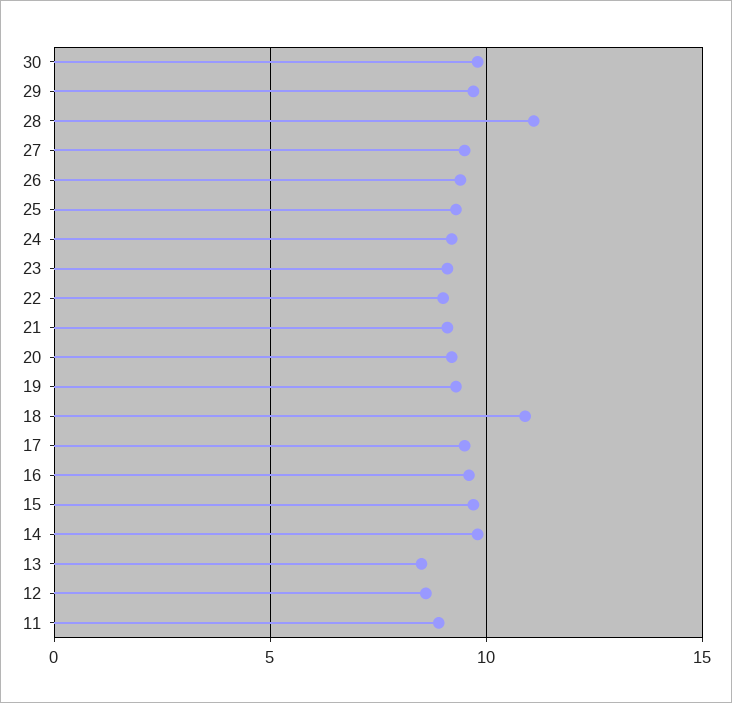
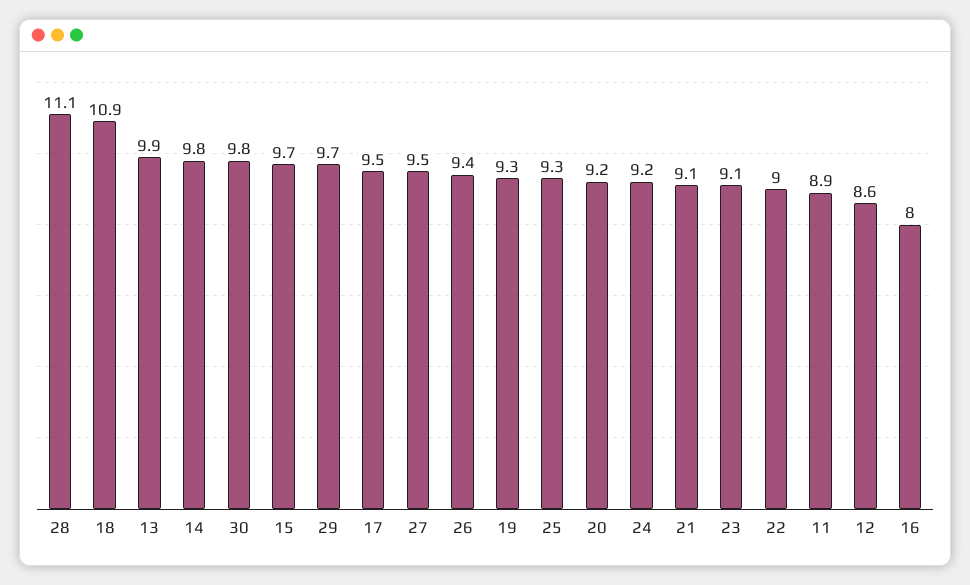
16: 9.5 -> 8
13: 8.5 -> 9.9

